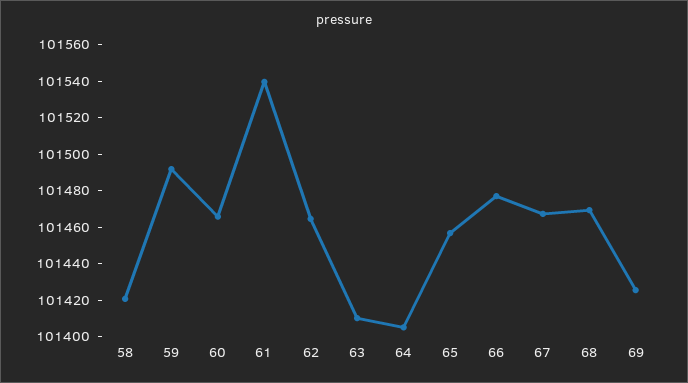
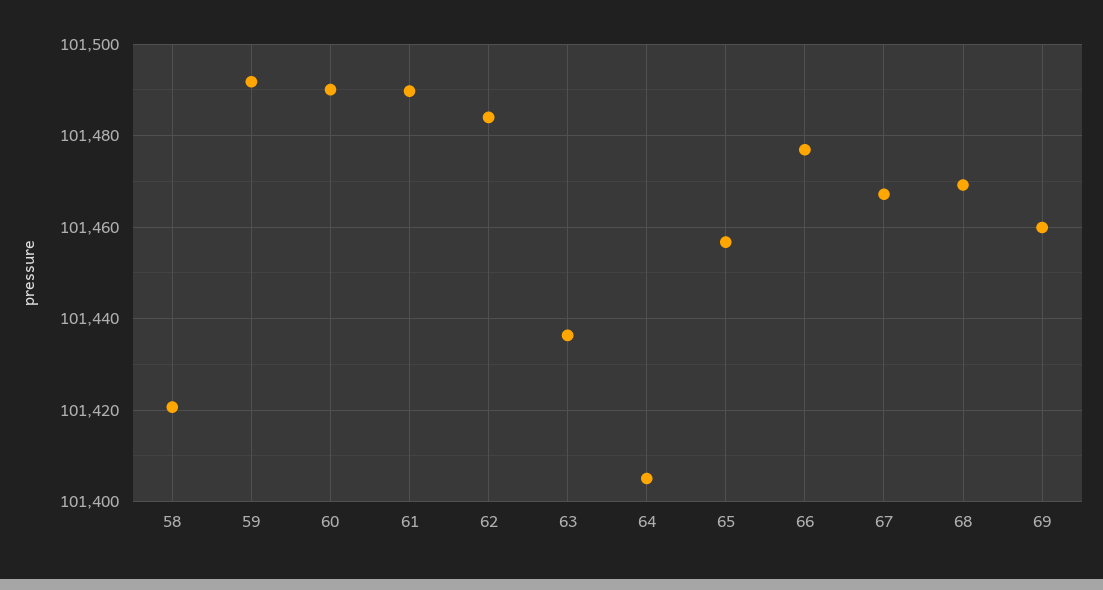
60: 101465 -> 101490
61: 101540 -> 101490
62: 101465 -> 101484
63: 101410 -> 101436
69: 101425 -> 101460

